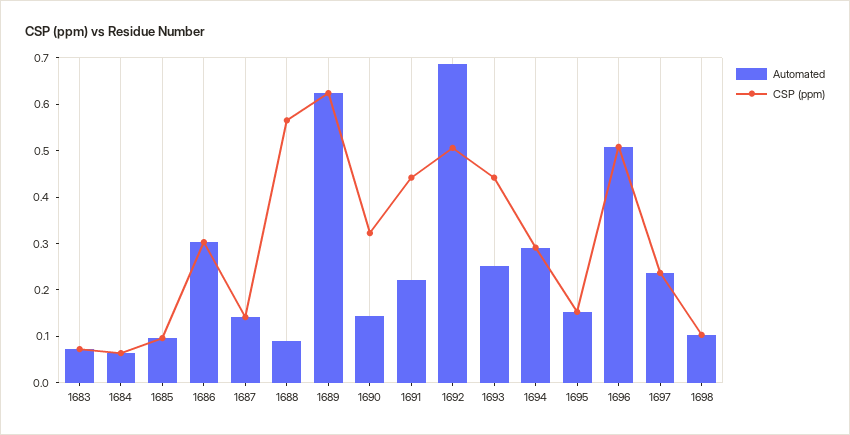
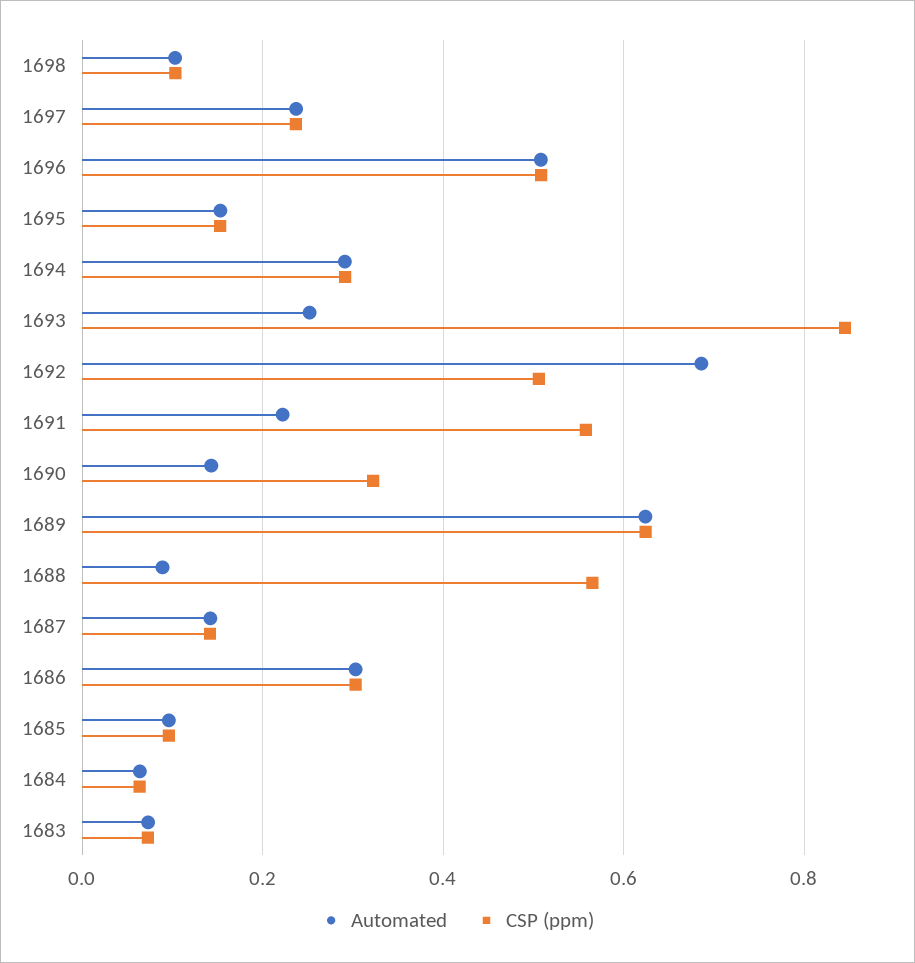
CSP (ppm), 1691: 0.44 -> 0.56
CSP (ppm), 1693: 0.44 -> 0.84

